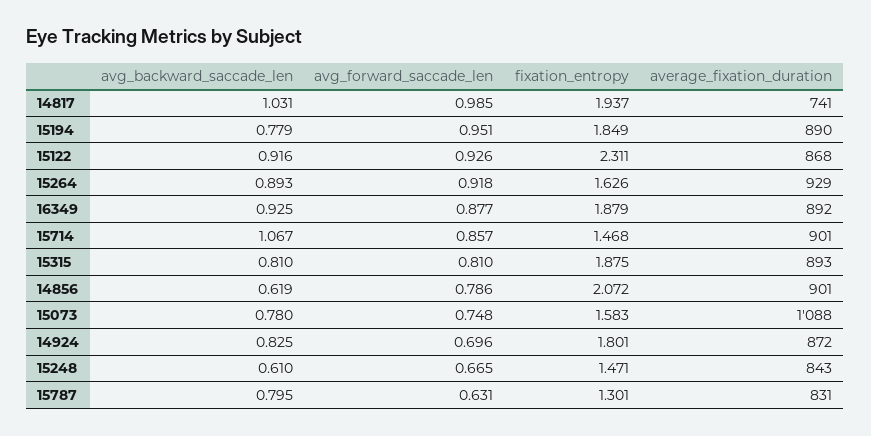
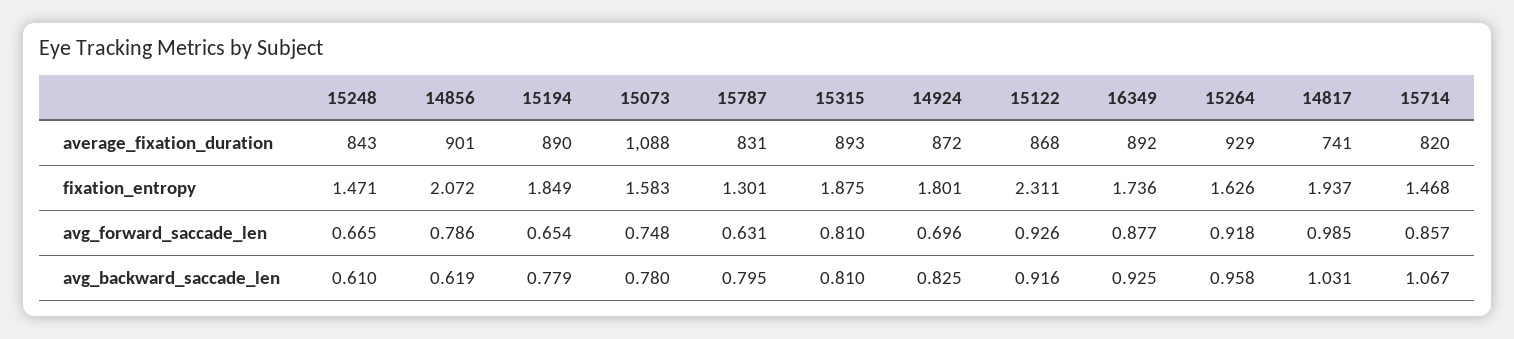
avg_forward_saccade_len, 15194: 0.951 -> 0.654
avg_backward_saccade_len, 15264: 0.893 -> 0.958
fixation_entropy, 16349: 1.879 -> 1.736
average_fixation_duration, 15714: 901 -> 820

